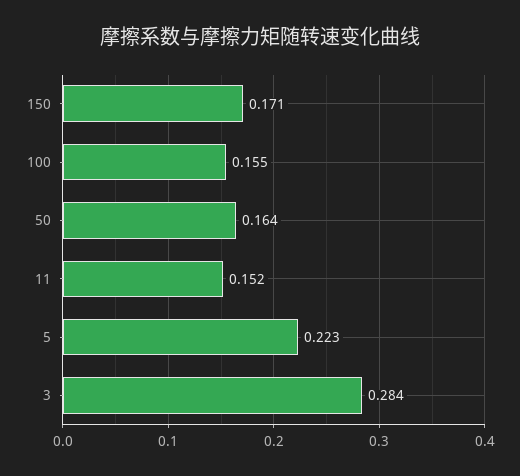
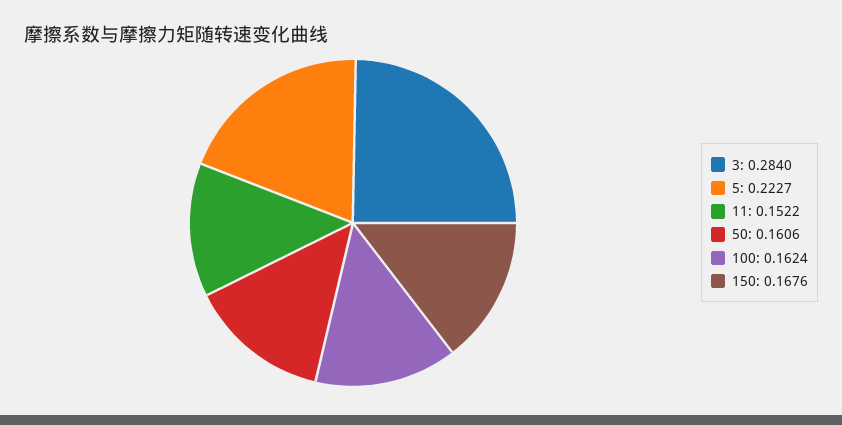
150: 0.171 -> 0.1676
100: 0.155 -> 0.1624
50: 0.164 -> 0.1606

